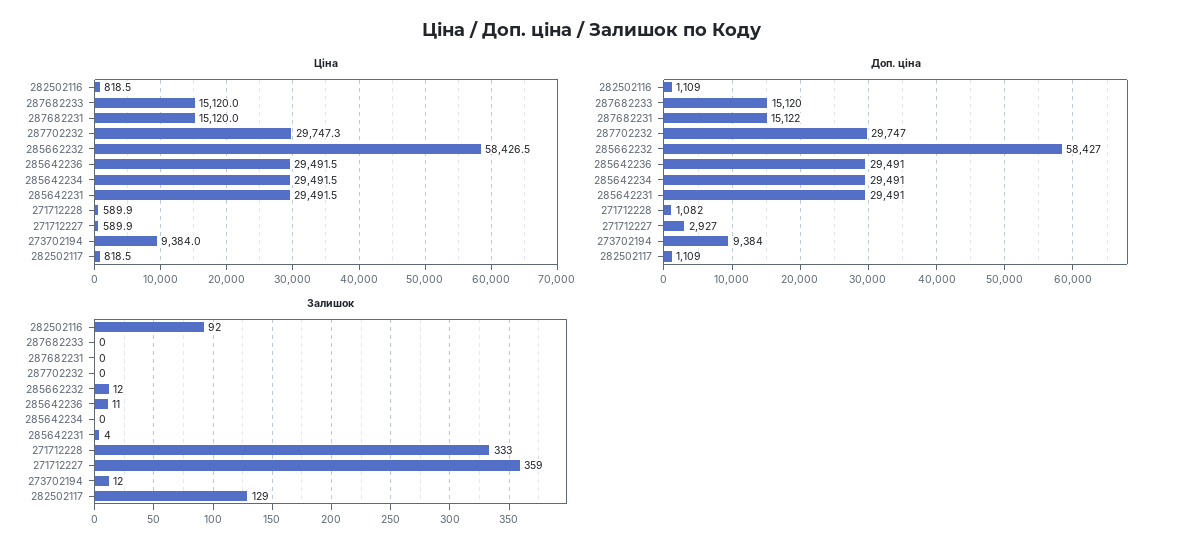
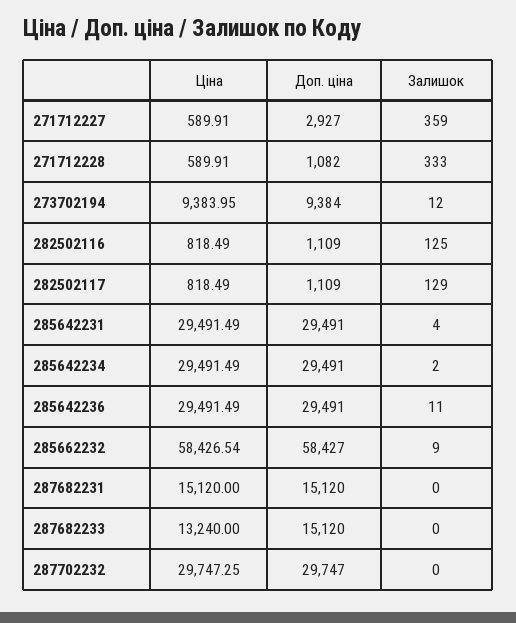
Ціна, 287682233: 15120 -> 13240
Доп. ціна, 287682231: 15122 -> 15120
Залишок, 282502116: 92 -> 125
Залишок, 285662232: 12 -> 9
Залишок, 285642234: 0 -> 2

